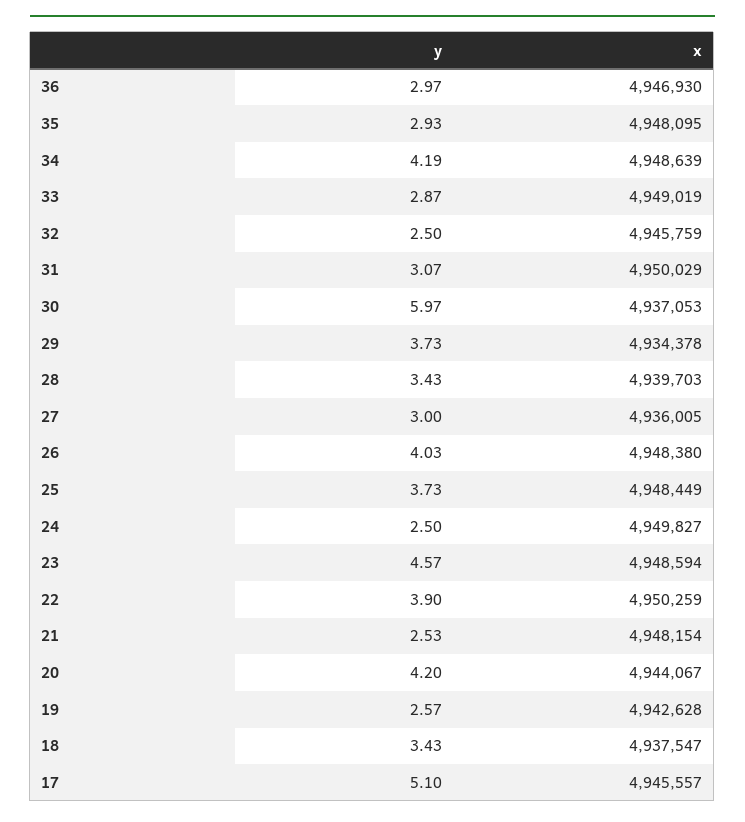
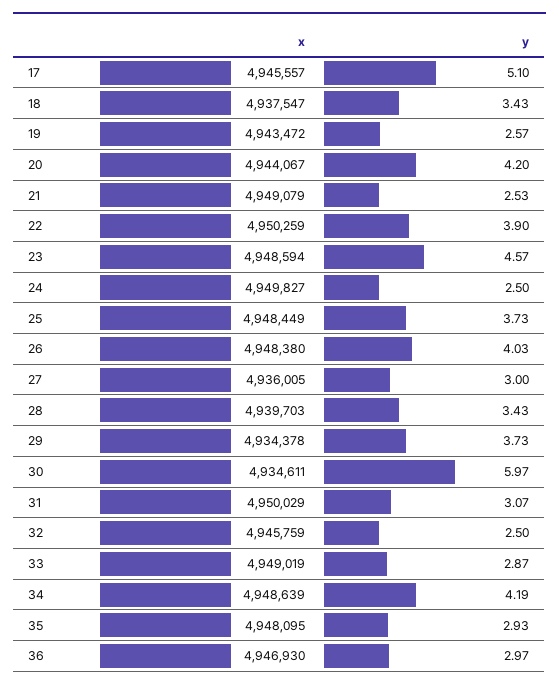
x, 30: 4937053 -> 4934611
x, 21: 4948154 -> 4949079
x, 19: 4942628 -> 4943472

